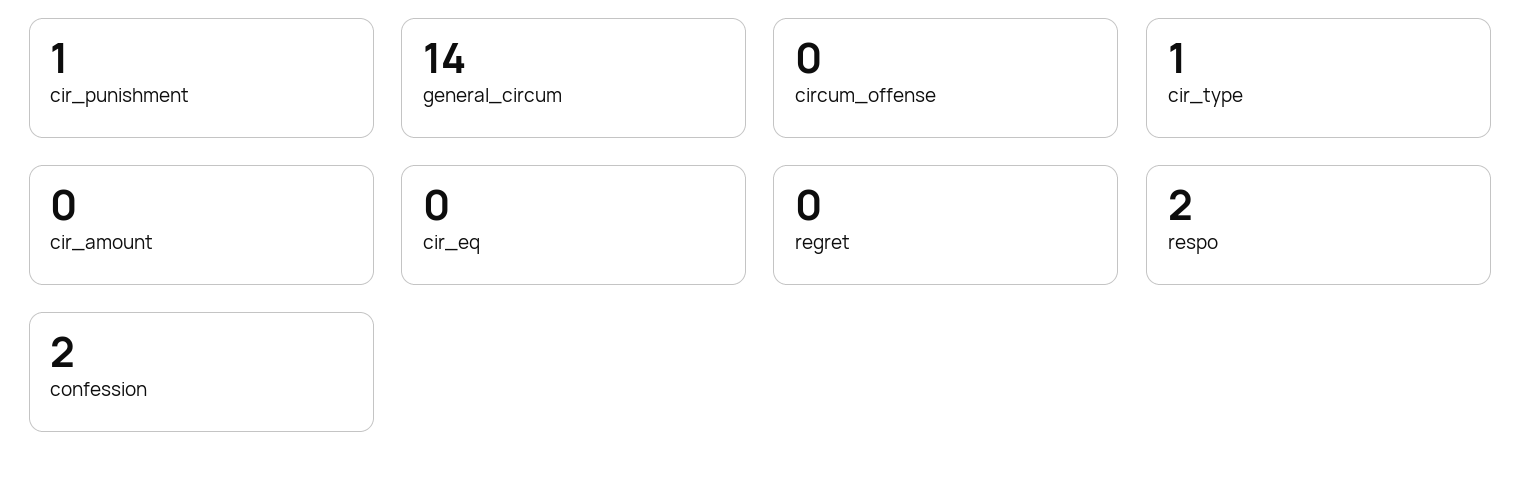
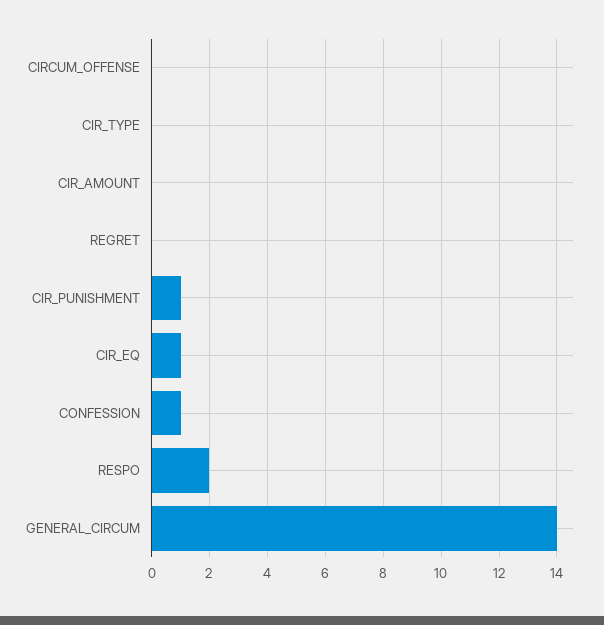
cir_type: 1 -> 0
cir_eq: 0 -> 1
confession: 2 -> 1

